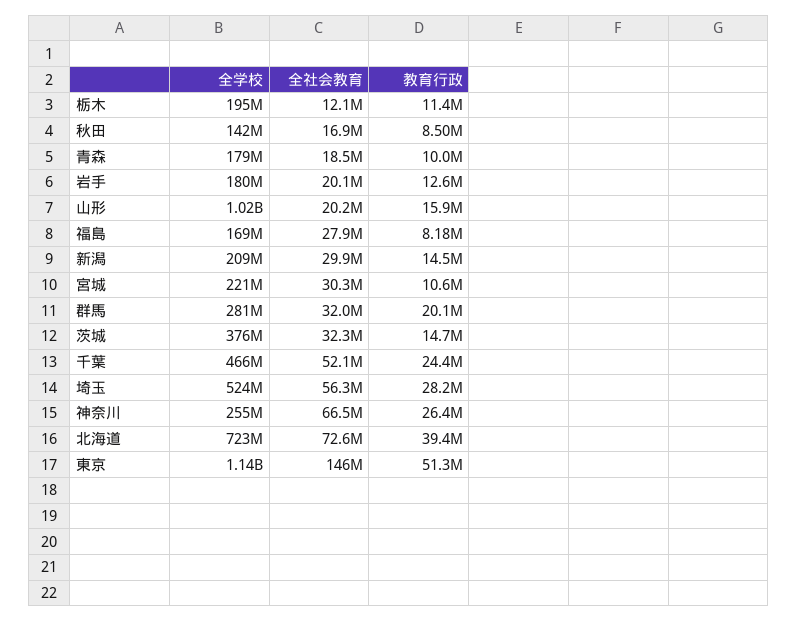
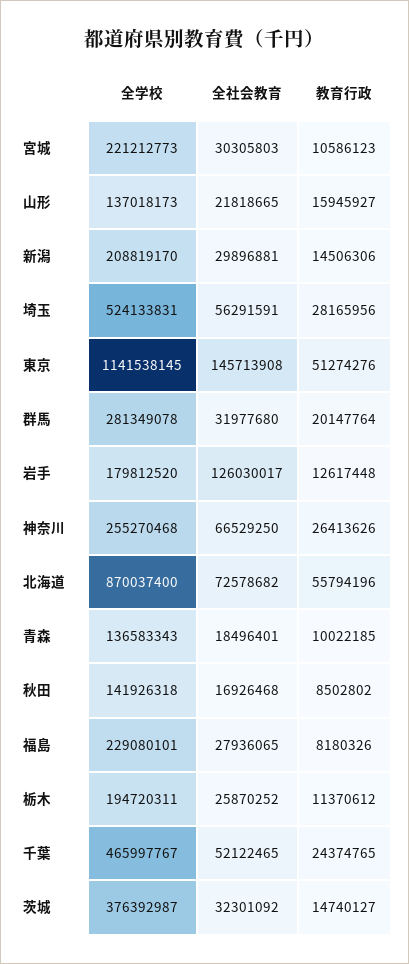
全社会教育, 栃木: 12100000 -> 25870252
全学校, 青森: 179000000 -> 136583343
全社会教育, 岩手: 20100000 -> 126030017
全学校, 山形: 1020000000 -> 137018173
全社会教育, 山形: 20200000 -> 21818665
全学校, 福島: 169000000 -> 229080101
全学校, 北海道: 723000000 -> 870037400
教育行政, 北海道: 39400000 -> 55794196

